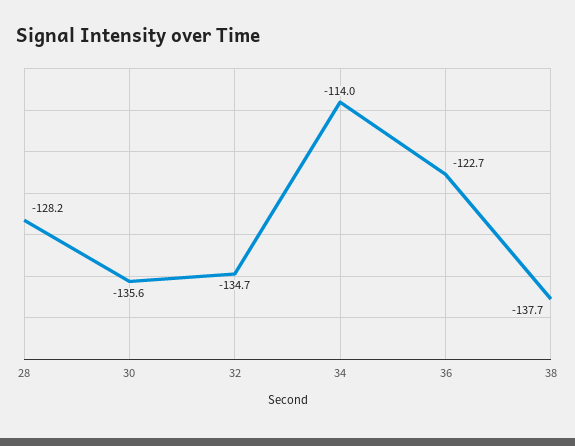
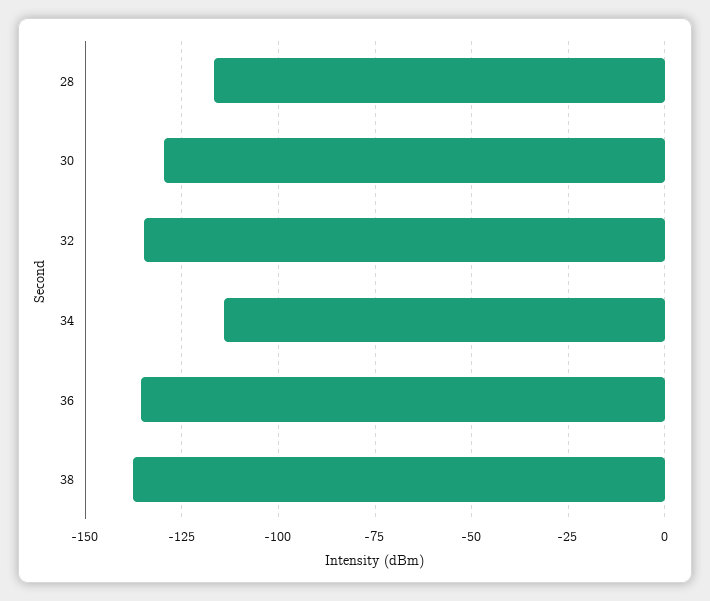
28: -128.2 -> -117.5
30: -135.6 -> -130
36: -122.7 -> -135

